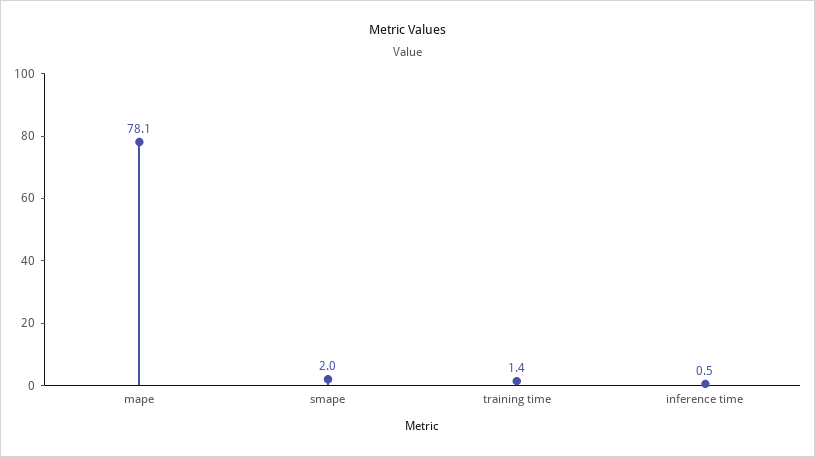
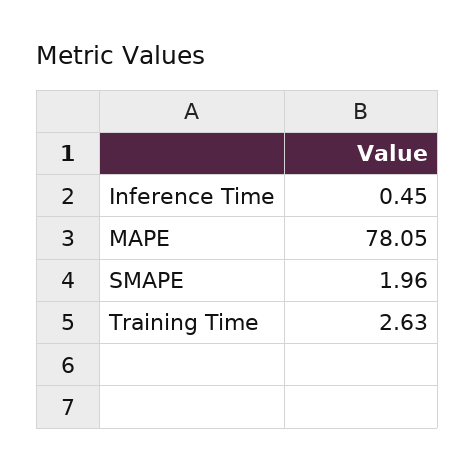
training time: 1.4 -> 2.63

